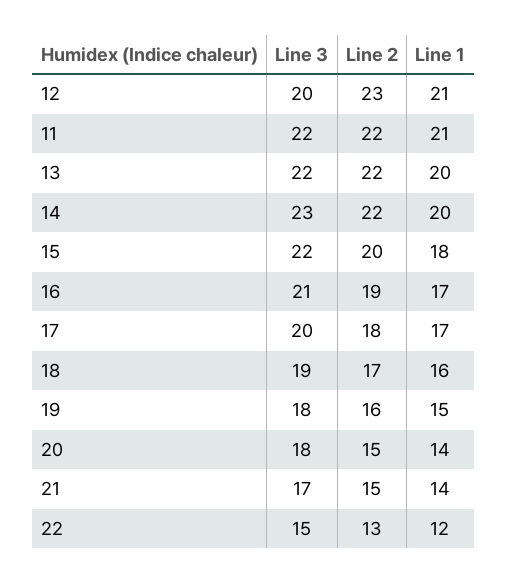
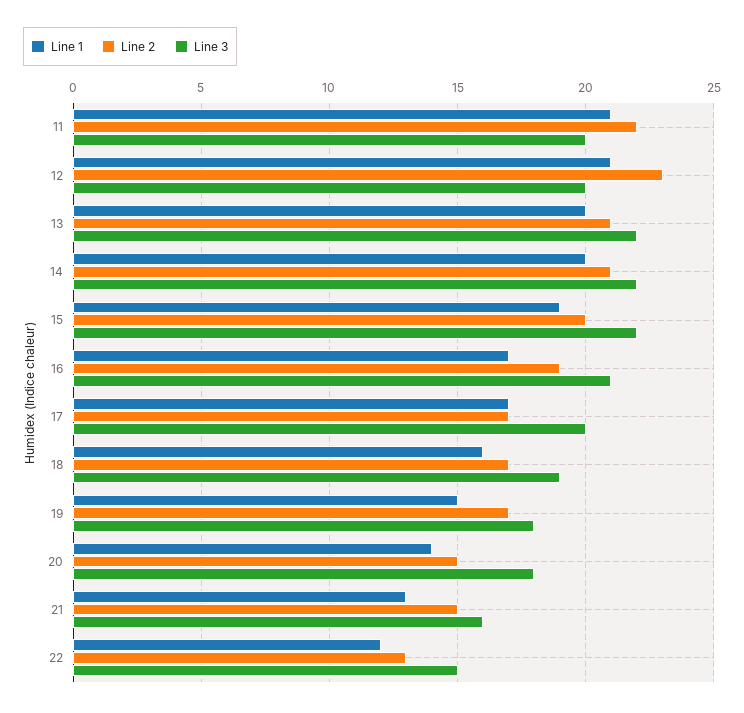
Line 3, 11: 22 -> 20
Line 2, 13: 22 -> 21
Line 3, 14: 23 -> 22
Line 2, 14: 22 -> 21
Line 1, 15: 18 -> 19
Line 2, 17: 18 -> 17
Line 2, 19: 16 -> 17
Line 3, 21: 17 -> 16
Line 1, 21: 14 -> 13

